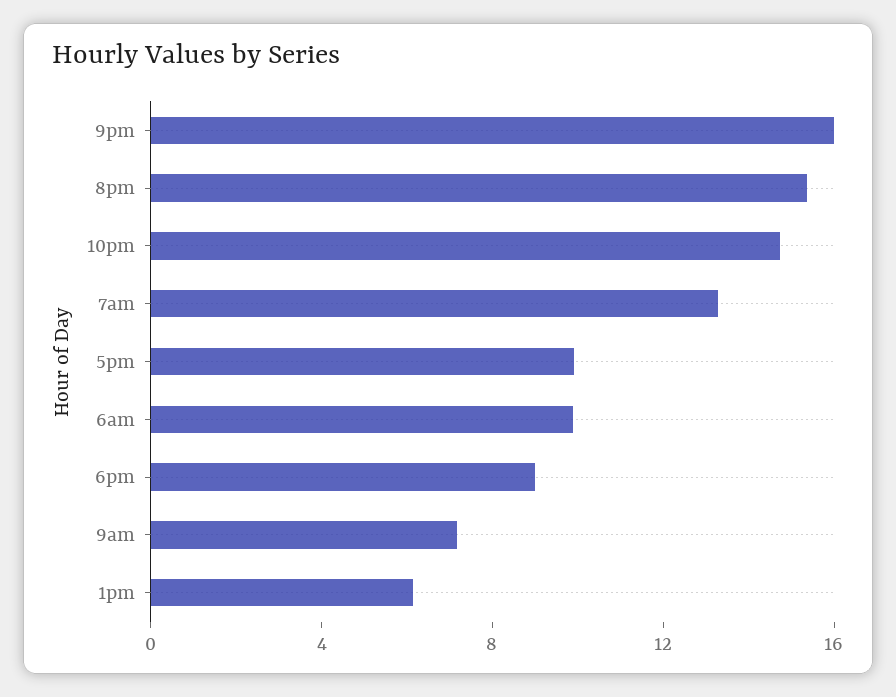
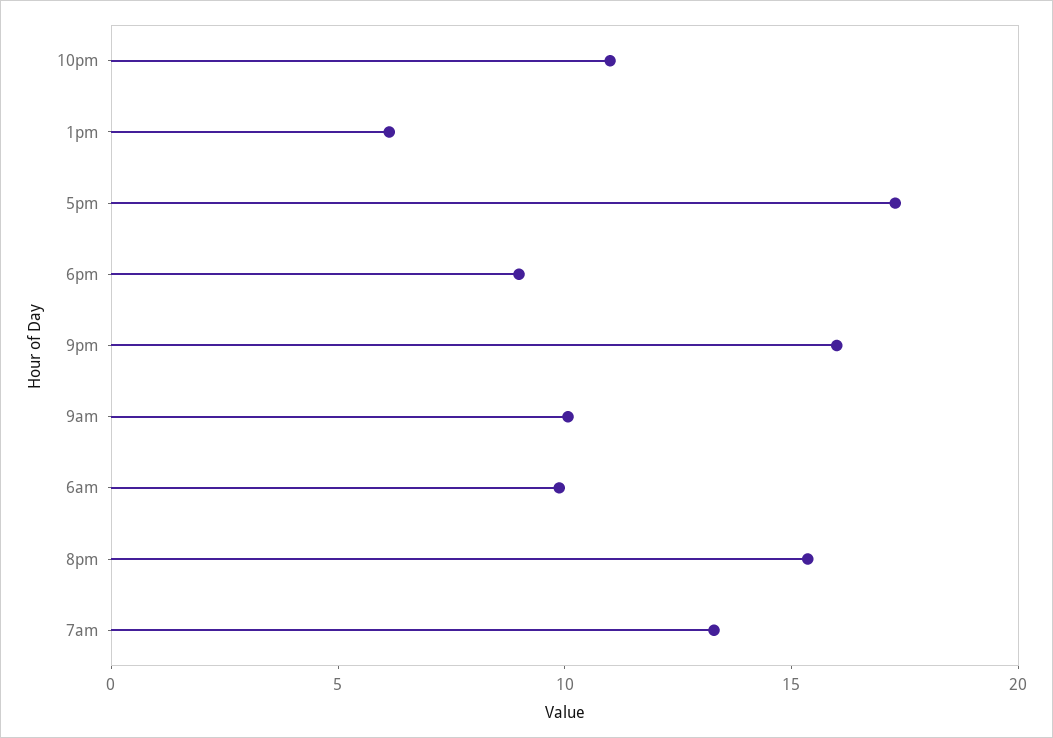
10pm: 15 -> 11
5pm: 10 -> 17
9am: 7 -> 10

